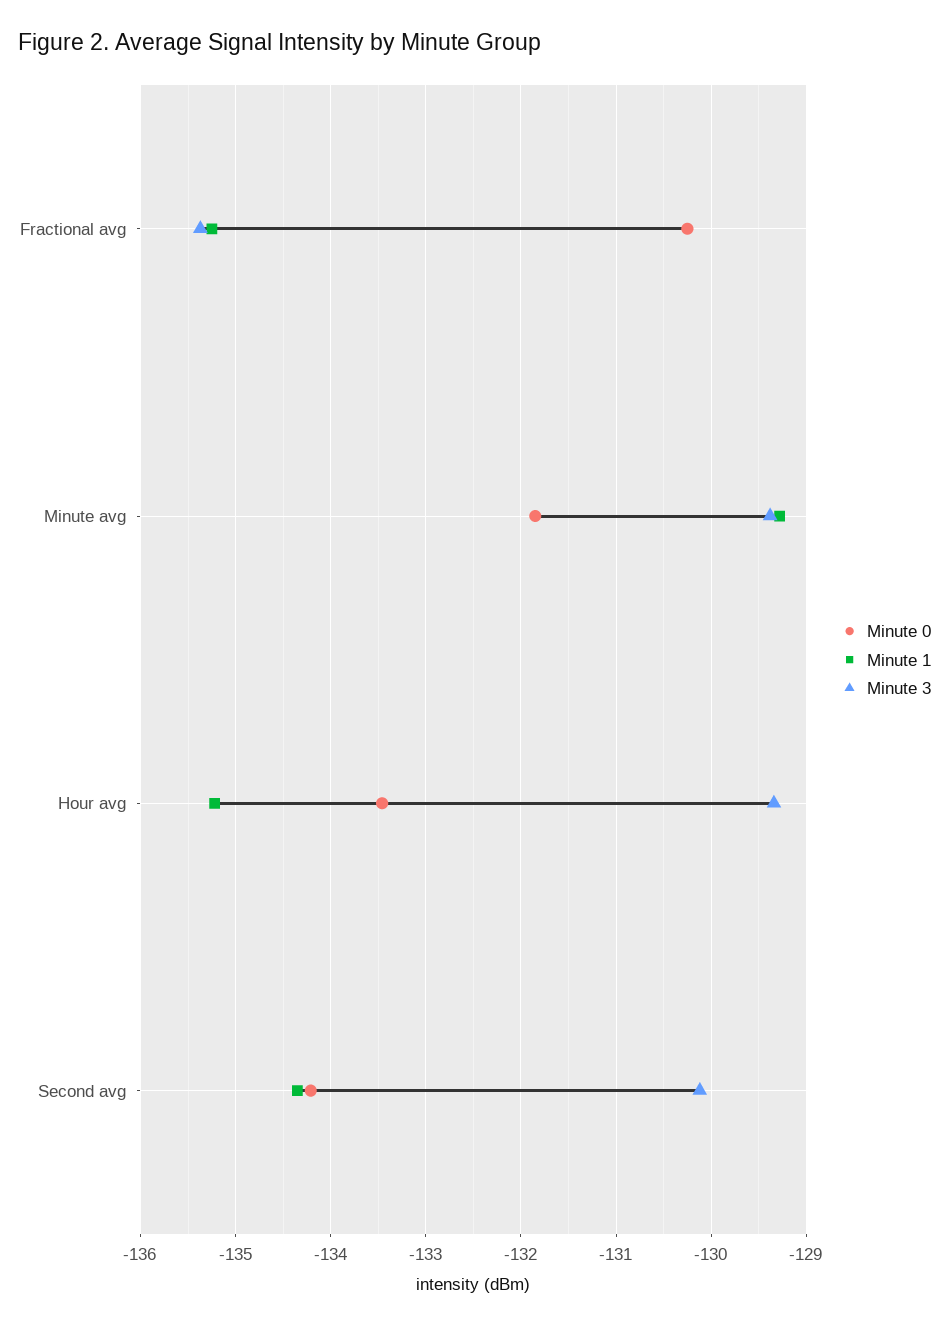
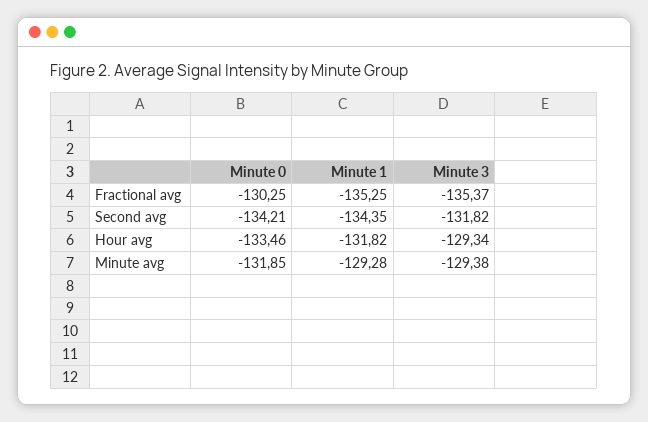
Minute 1, Hour avg: -135.2 -> -131.82
Minute 3, Second avg: -130.1 -> -131.82

